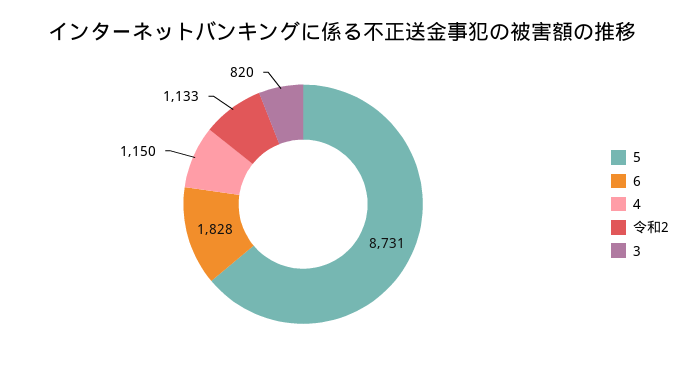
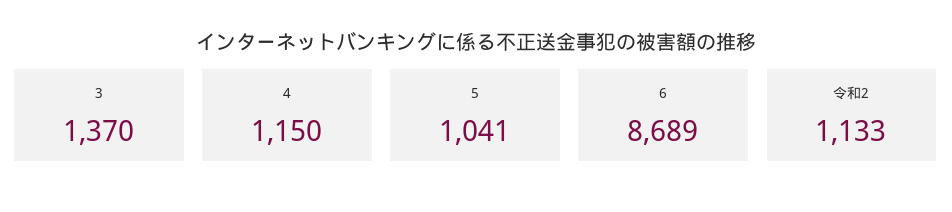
5: 8731 -> 1041
6: 1828 -> 8689
3: 820 -> 1370

